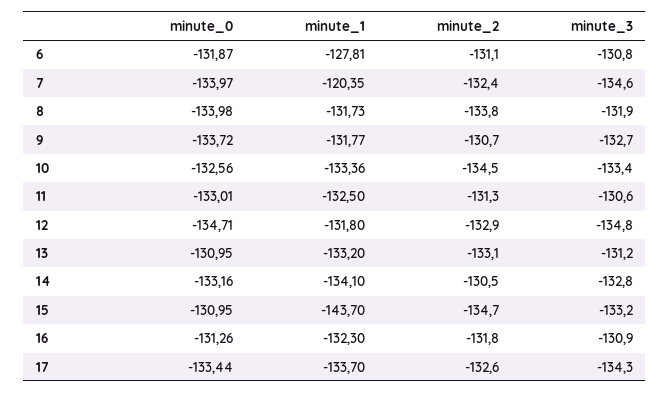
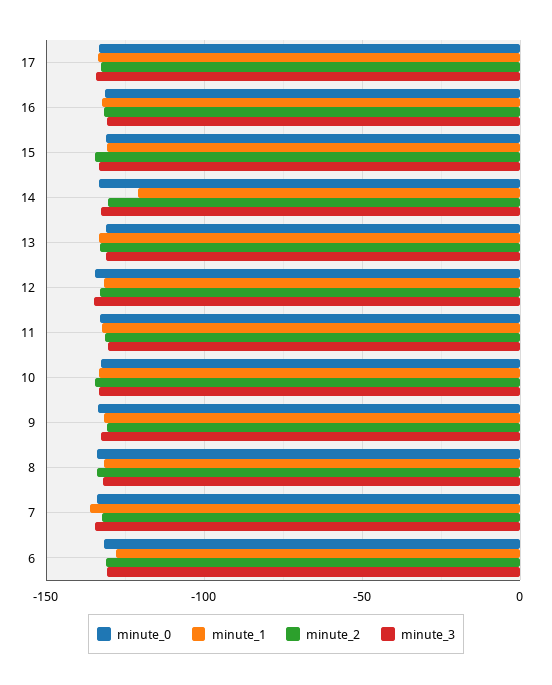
minute_1, 7: -120.35 -> -135
minute_1, 14: -134.1 -> -120
minute_1, 15: -143.7 -> -130

